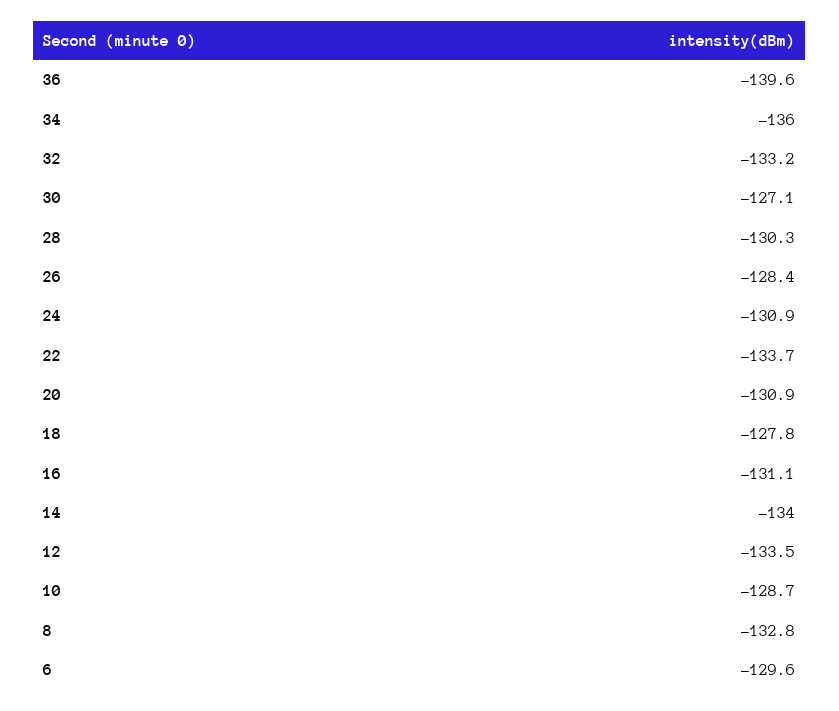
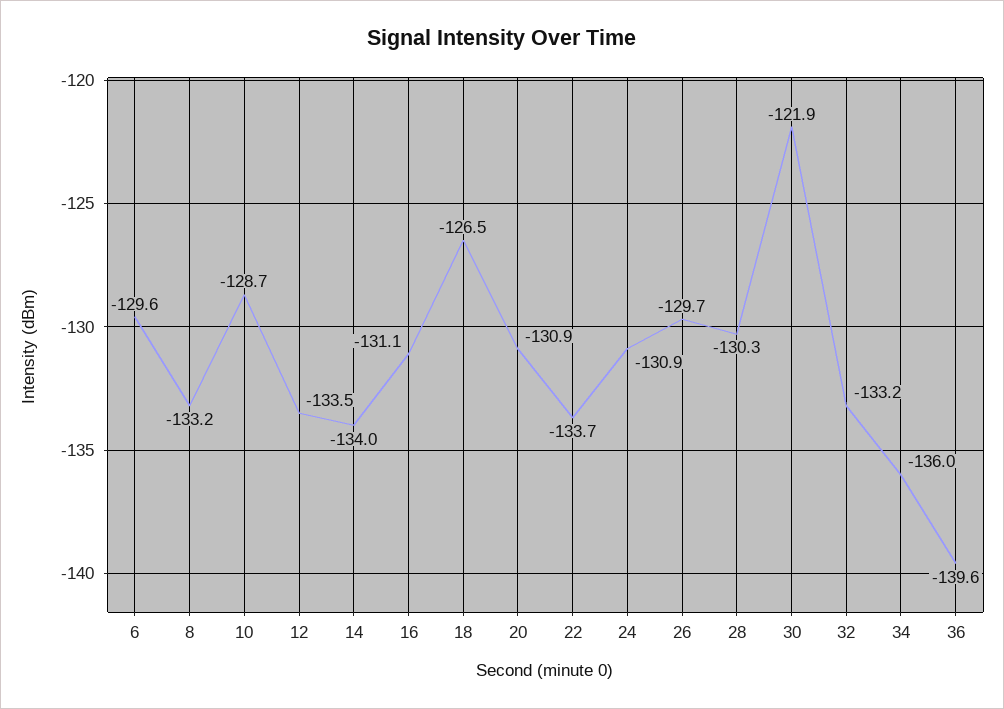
30: -127.1 -> -121.9
26: -128.4 -> -129.7
18: -127.8 -> -126.5
8: -132.8 -> -133.2

